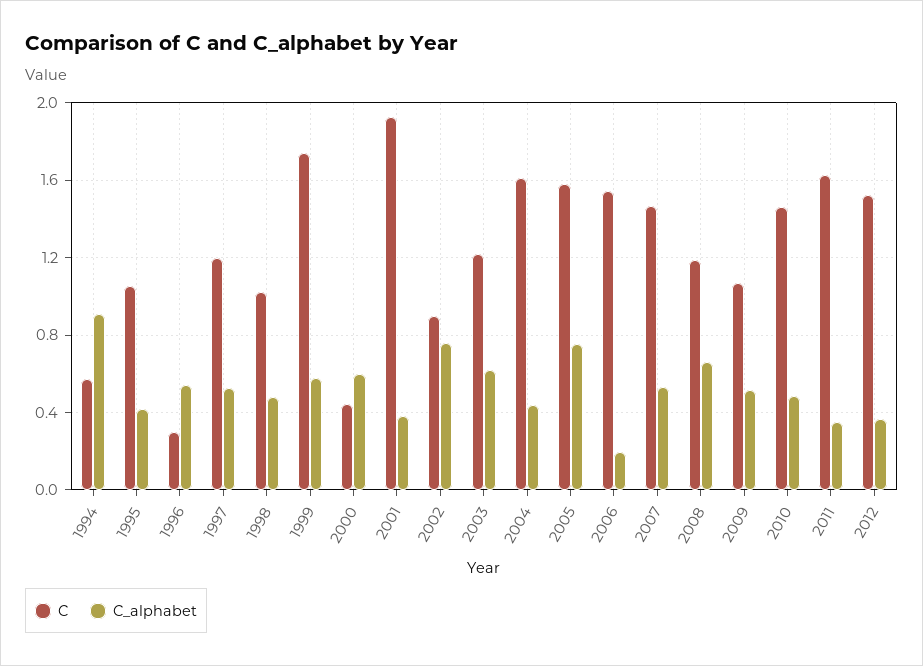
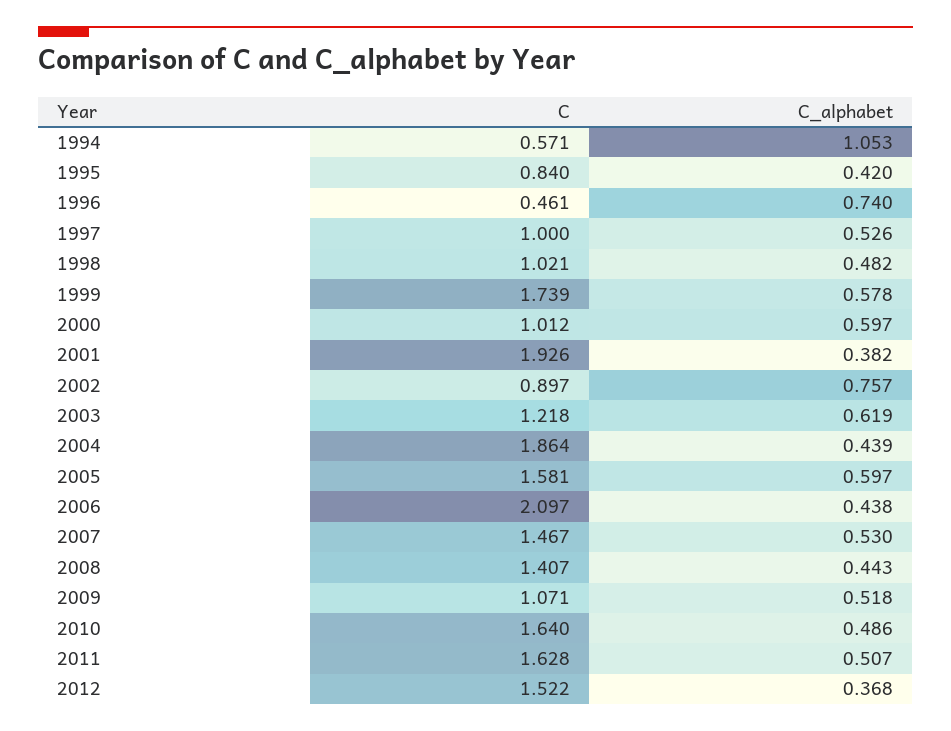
C_alphabet, 1994: 0.9 -> 1.053
C, 1995: 1.05 -> 0.84
C, 1996: 0.3 -> 0.461
C_alphabet, 1996: 0.55 -> 0.74
C, 1997: 1.2 -> 1
C, 2000: 0.45 -> 1.012
C, 2004: 1.6 -> 1.864
C_alphabet, 2005: 0.75 -> 0.597
C, 2006: 1.55 -> 2.097
C_alphabet, 2006: 0.2 -> 0.438
C, 2008: 1.2 -> 1.407
C_alphabet, 2008: 0.65 -> 0.443
C, 2010: 1.45 -> 1.64
C_alphabet, 2011: 0.35 -> 0.507

